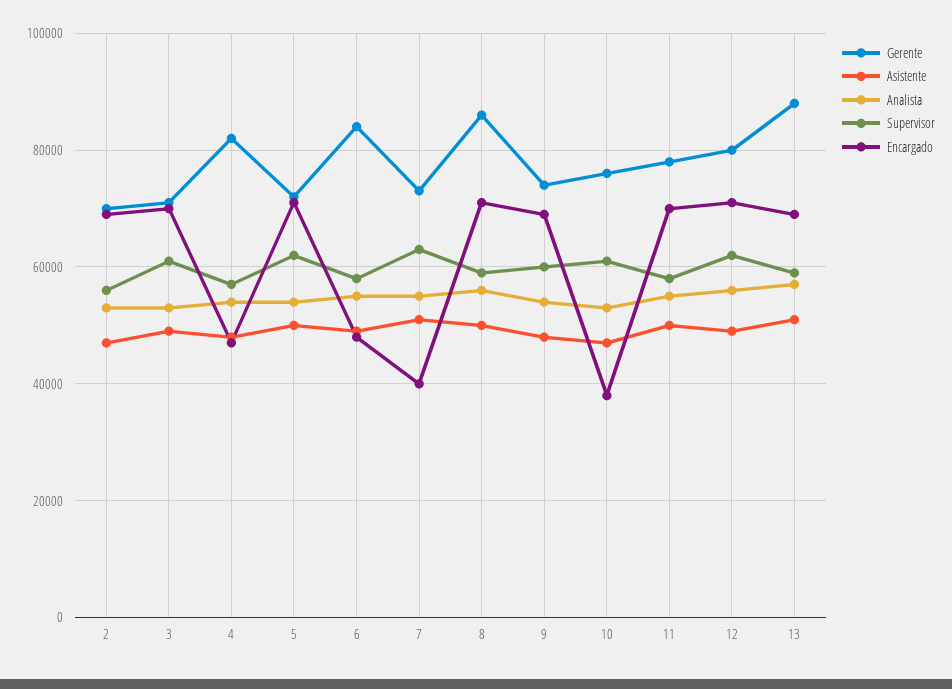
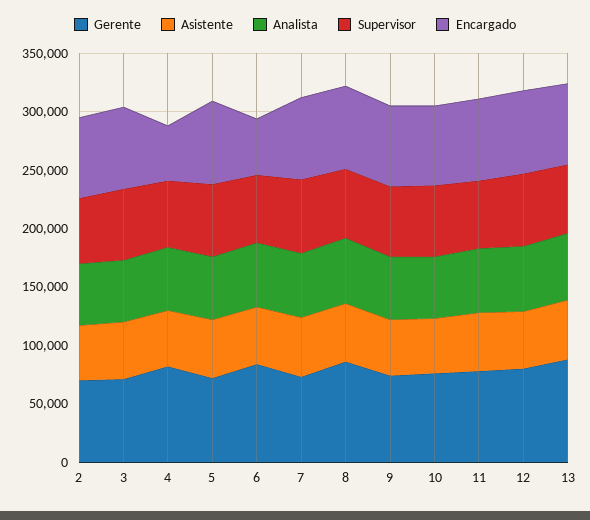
Encargado, 7: 40000 -> 70000
Encargado, 10: 38000 -> 70000

